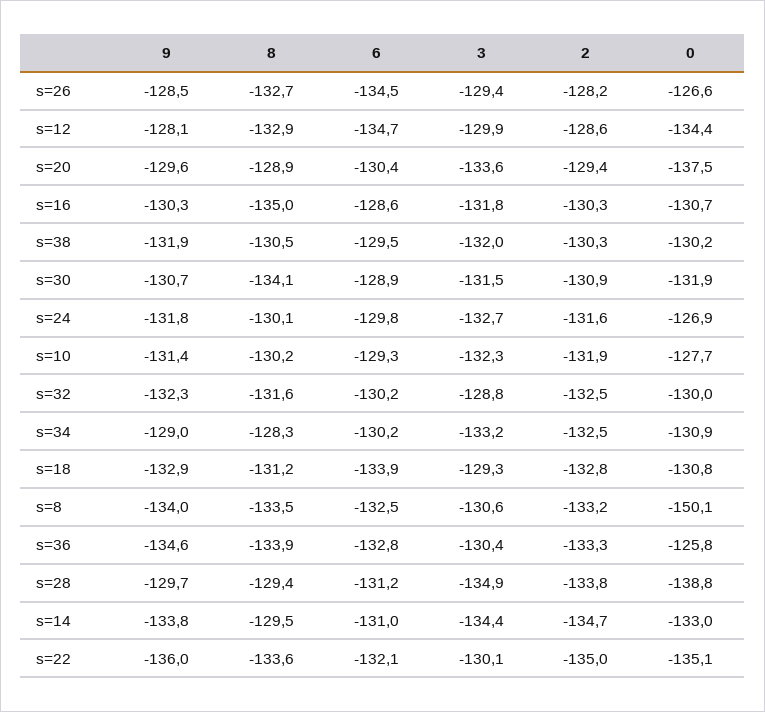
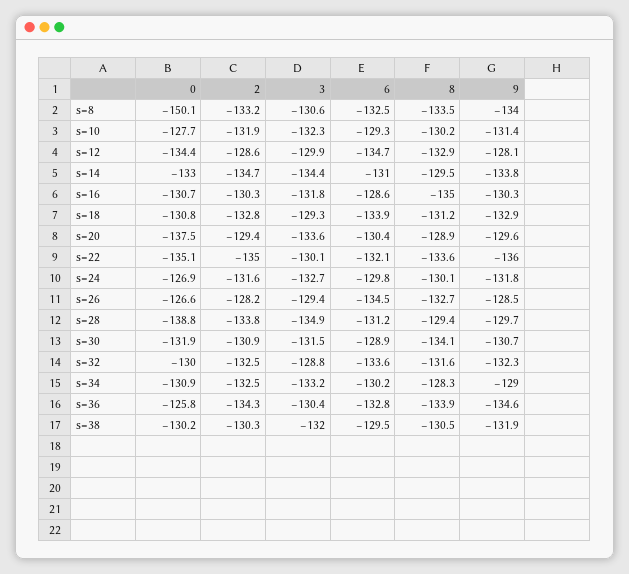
6, s=32: -130.2 -> -133.6
2, s=36: -133.3 -> -134.3

